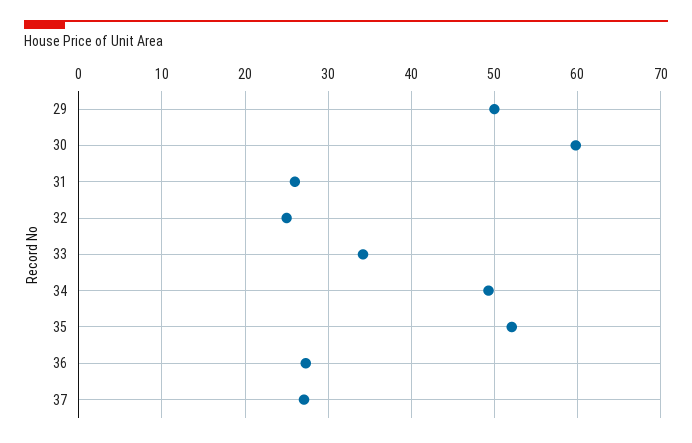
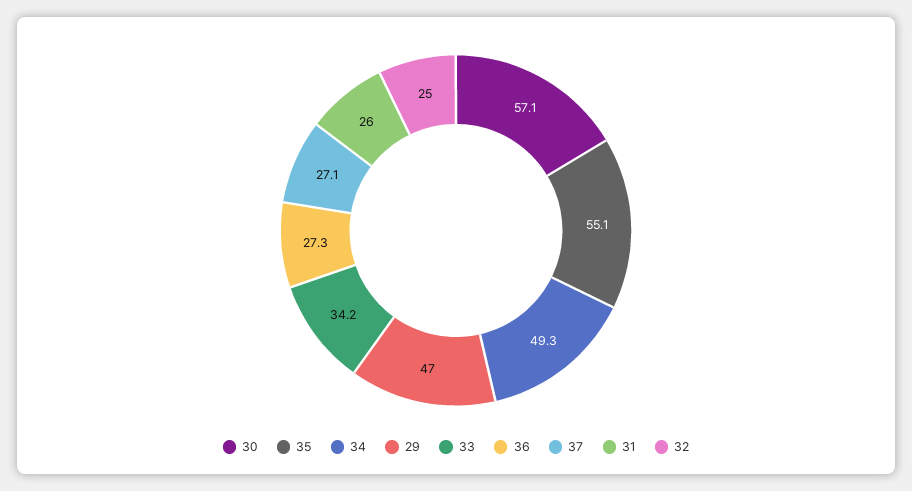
29: 50 -> 47
30: 60 -> 57.1
35: 52 -> 55.1

